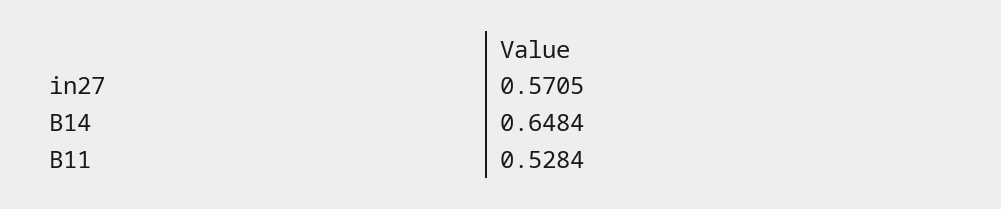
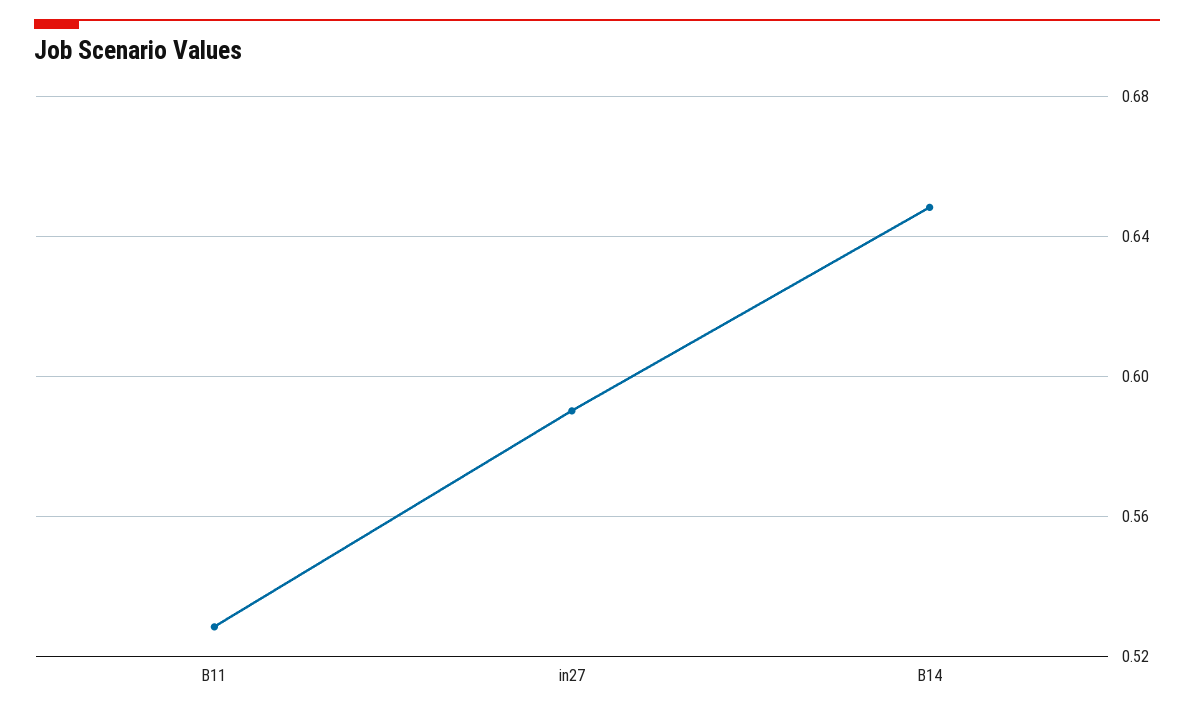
in27: 0.5705 -> 0.59

